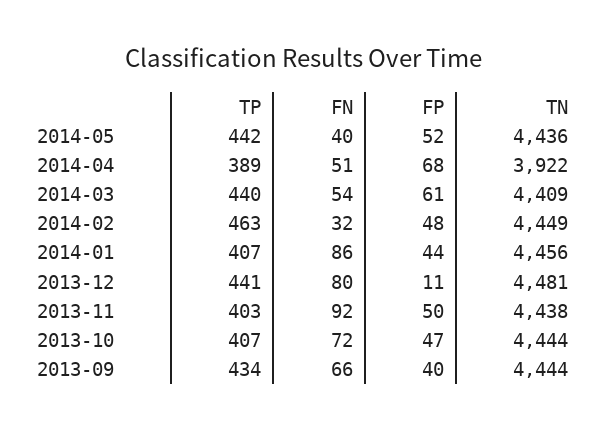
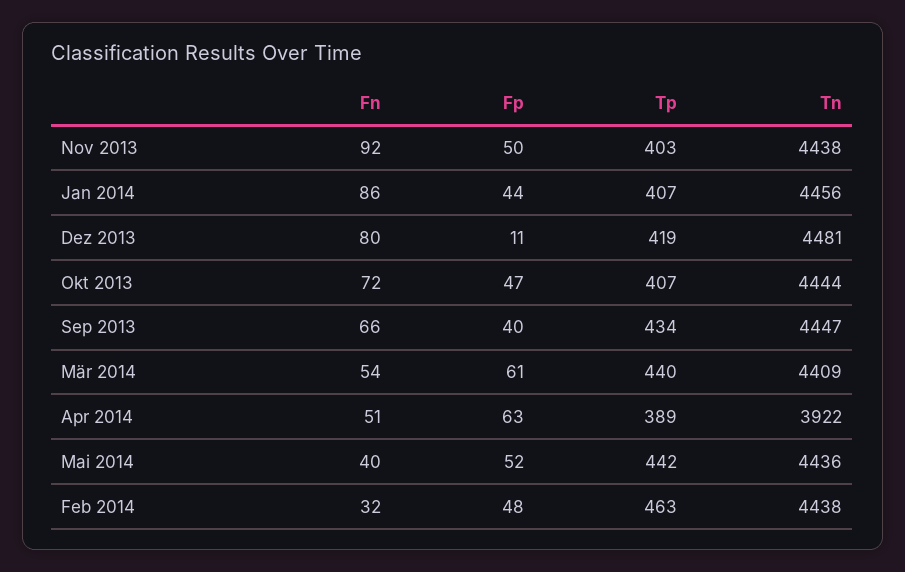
FP, 2014-04: 68 -> 63
TN, 2014-02: 4449 -> 4438
TP, 2013-12: 441 -> 419
TN, 2013-09: 4444 -> 4447

